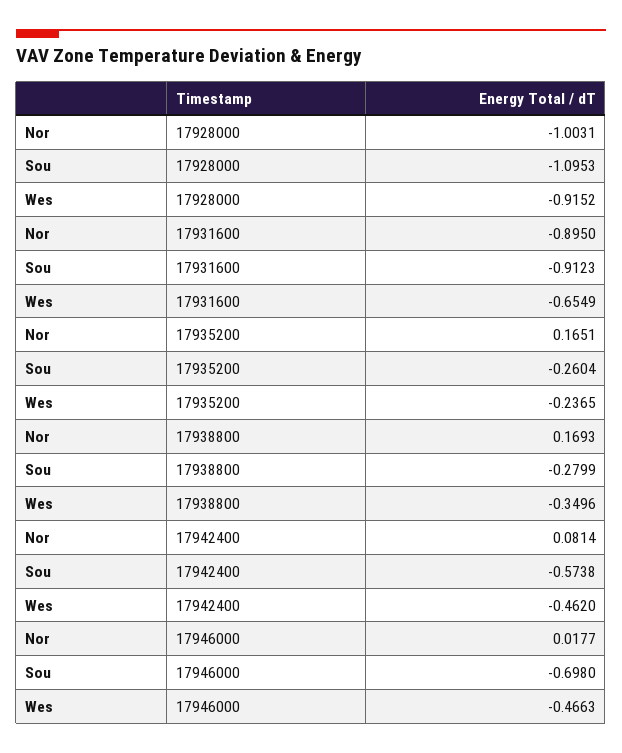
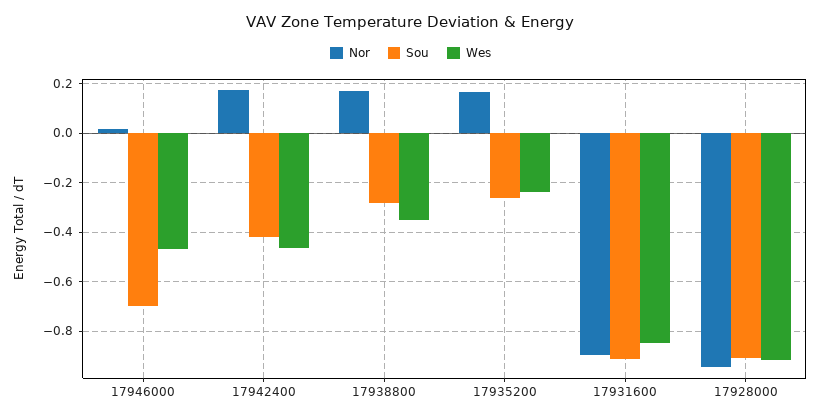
Nor, 17928000: -1.0031 -> -0.95
Sou, 17928000: -1.0953 -> -0.9
Wes, 17931600: -0.6549 -> -0.85
Nor, 17942400: 0.0814 -> 0.175
Sou, 17942400: -0.5738 -> -0.425

